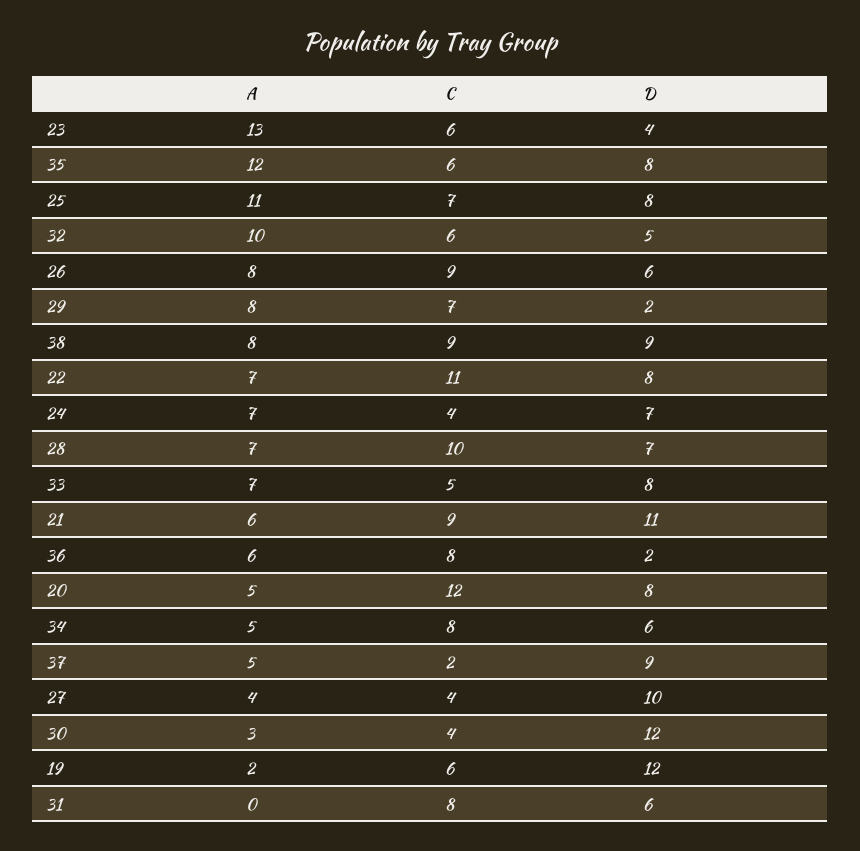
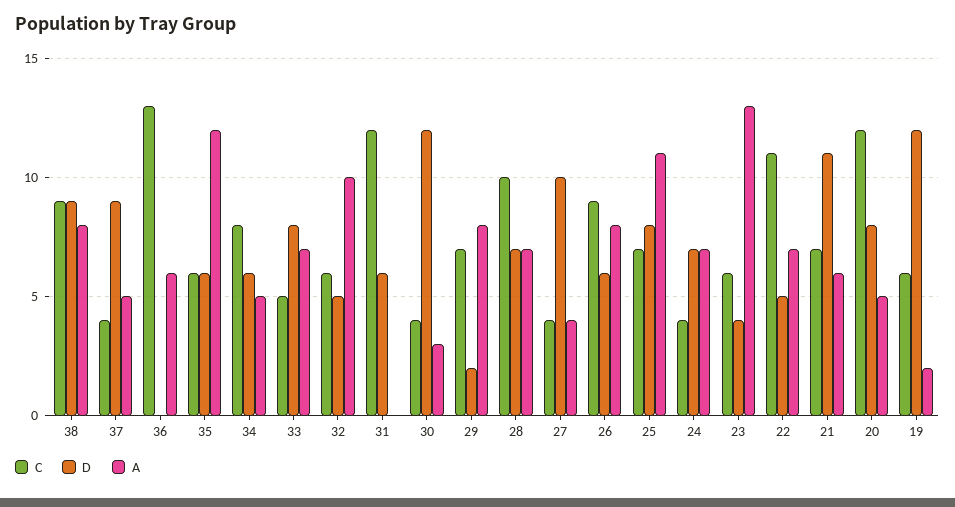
D, 35: 8 -> 6
D, 22: 8 -> 5
C, 21: 9 -> 7
C, 36: 8 -> 13
D, 36: 2 -> 0
C, 37: 2 -> 4
C, 31: 8 -> 12

